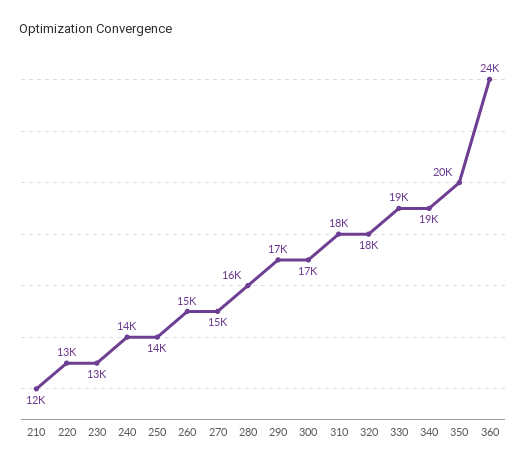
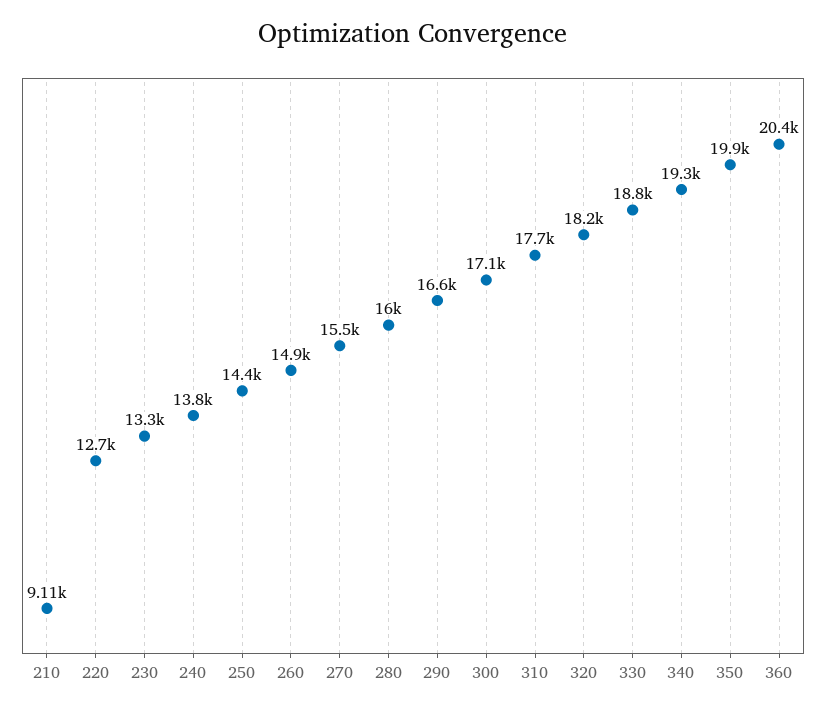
210: 12000 -> 9110
360: 24000 -> 20400

